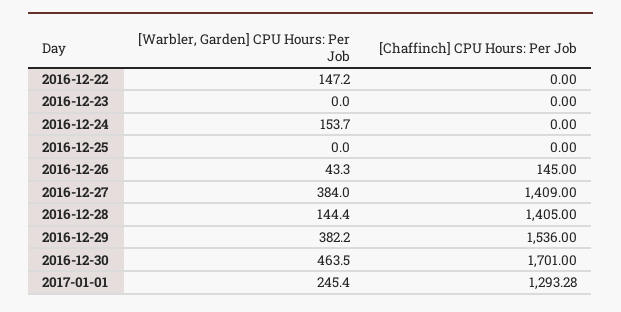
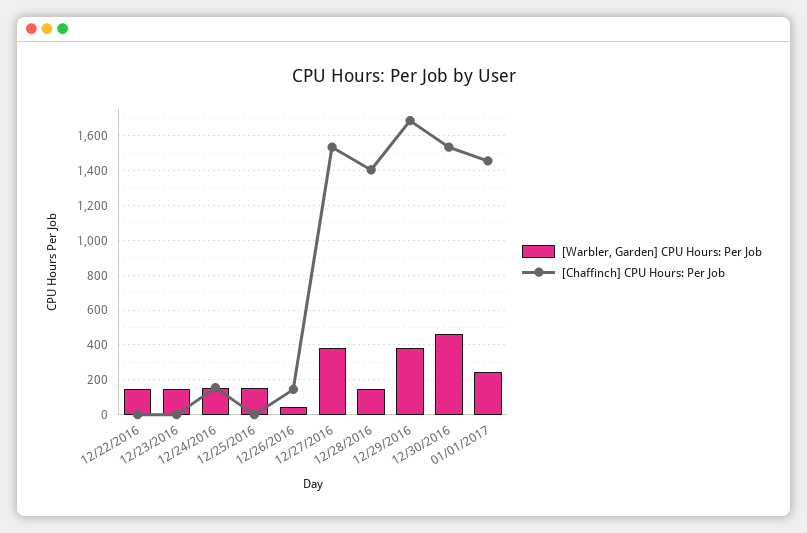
[Warbler, Garden] CPU Hours: Per Job, 2016-12-23: 0 -> 150
[Chaffinch] CPU Hours: Per Job, 2016-12-24: 0 -> 150
[Warbler, Garden] CPU Hours: Per Job, 2016-12-25: 0 -> 150
[Chaffinch] CPU Hours: Per Job, 2016-12-27: 1409 -> 1550
[Chaffinch] CPU Hours: Per Job, 2016-12-29: 1536 -> 1700
[Chaffinch] CPU Hours: Per Job, 2016-12-30: 1701 -> 1550
[Chaffinch] CPU Hours: Per Job, 2017-01-01: 1293.28 -> 1450

